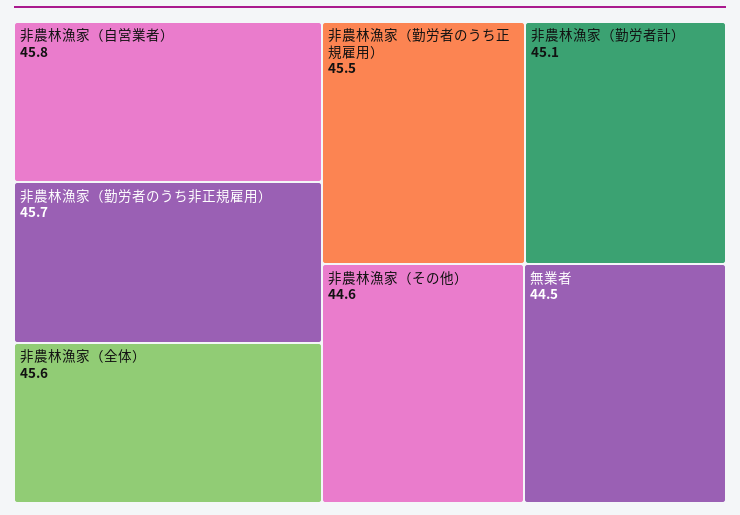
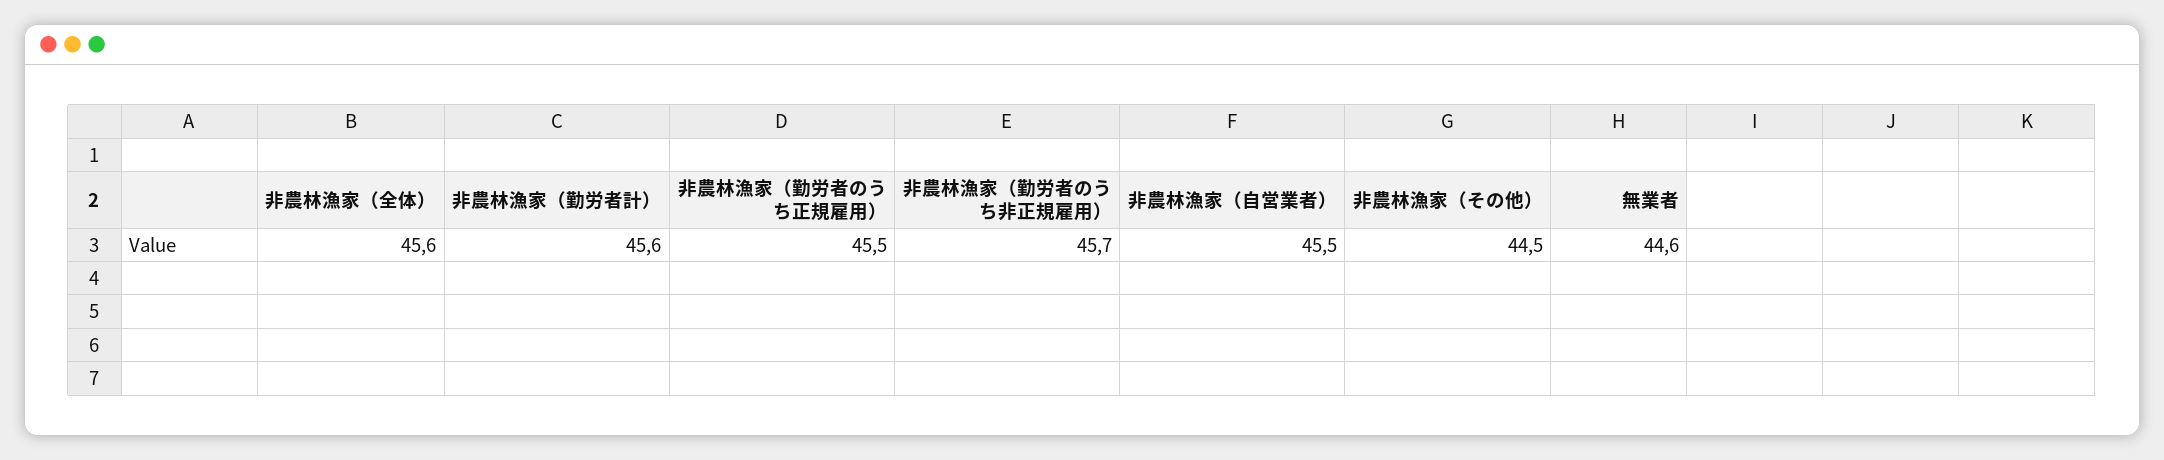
非農林漁家（自営業者）: 45.8 -> 45.5
非農林漁家（勤労者計）: 45.1 -> 45.6
非農林漁家（その他）: 44.6 -> 44.5
無業者: 44.5 -> 44.6

